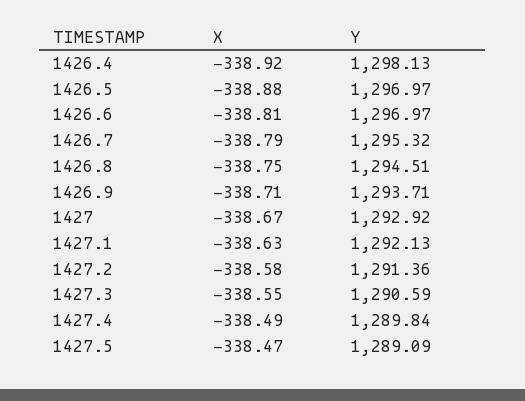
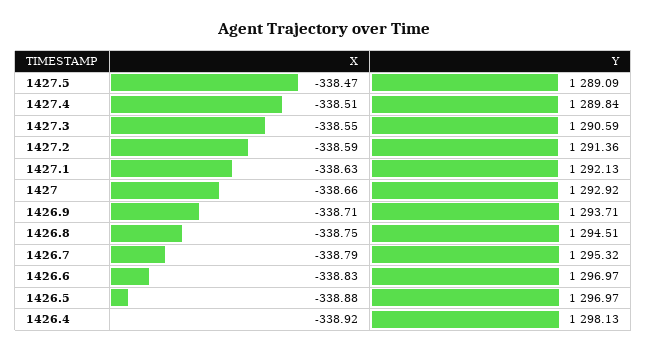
X, 1426.6: -338.81 -> -338.83
X, 1427: -338.67 -> -338.66
X, 1427.2: -338.58 -> -338.59
X, 1427.4: -338.49 -> -338.51

